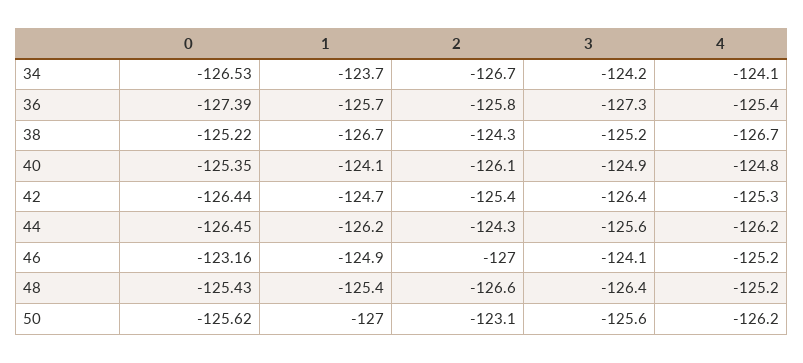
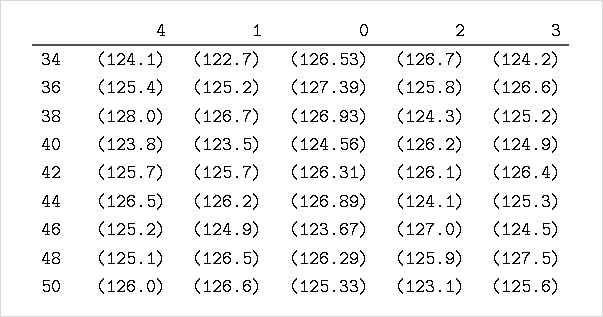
1, 34: -123.7 -> -122.7
1, 36: -125.7 -> -125.2
3, 36: -127.3 -> -126.6
0, 38: -125.22 -> -126.93
4, 38: -126.7 -> -128
0, 40: -125.35 -> -124.56
1, 40: -124.1 -> -123.5
2, 40: -126.1 -> -126.2
4, 40: -124.8 -> -123.8
0, 42: -126.44 -> -126.31
1, 42: -124.7 -> -125.7
2, 42: -125.4 -> -126.1
4, 42: -125.3 -> -125.7
0, 44: -126.45 -> -126.89
2, 44: -124.3 -> -124.1
3, 44: -125.6 -> -125.3
4, 44: -126.2 -> -126.5
0, 46: -123.16 -> -123.67
3, 46: -124.1 -> -124.5
0, 48: -125.43 -> -126.29
1, 48: -125.4 -> -126.5
2, 48: -126.6 -> -125.9
3, 48: -126.4 -> -127.5
4, 48: -125.2 -> -125.1
0, 50: -125.62 -> -125.33
1, 50: -127 -> -126.6
4, 50: -126.2 -> -126

